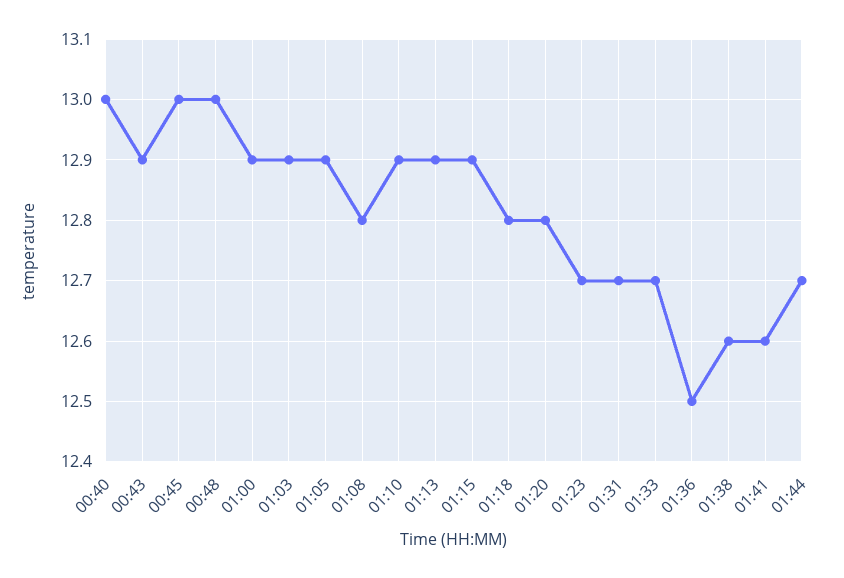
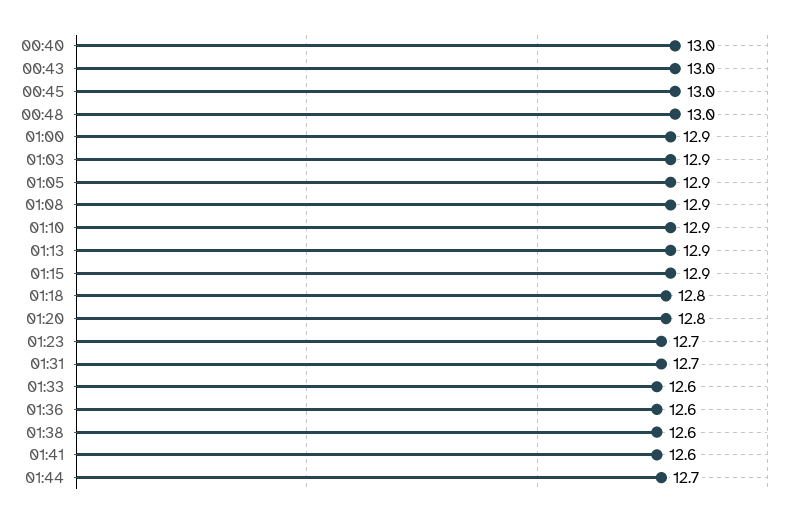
00:43: 12.9 -> 13
01:08: 12.8 -> 12.9
01:33: 12.7 -> 12.6
01:36: 12.5 -> 12.6

